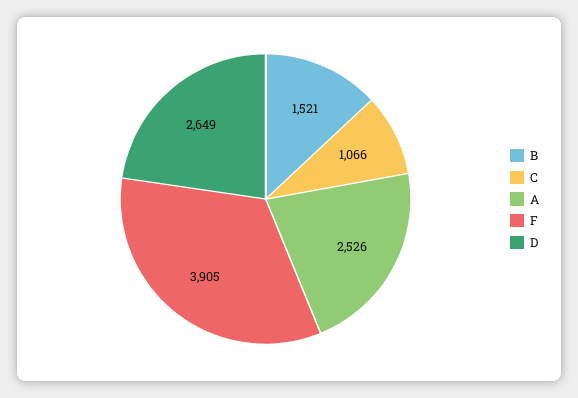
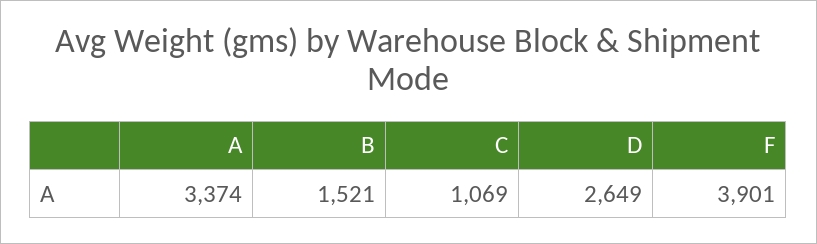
C: 1066 -> 1069
A: 2526 -> 3374
F: 3905 -> 3901

